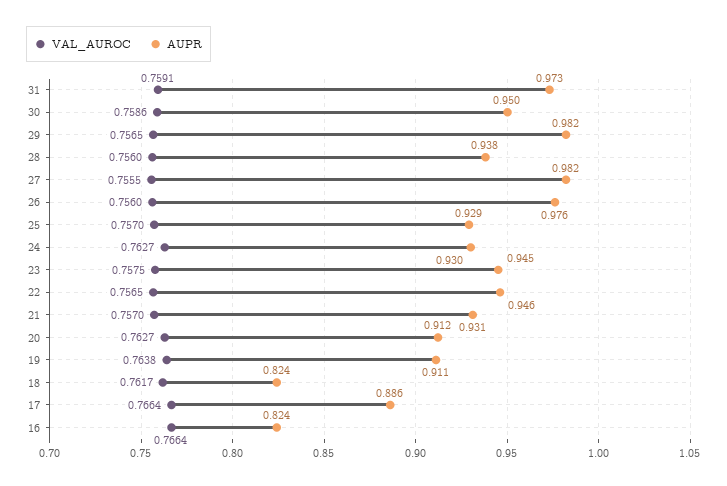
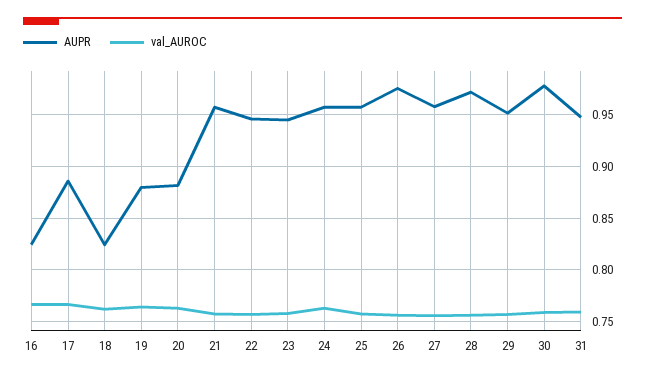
AUPR, 31: 0.973 -> 0.95
AUPR, 30: 0.95 -> 0.98
AUPR, 29: 0.982 -> 0.95
AUPR, 28: 0.938 -> 0.97
AUPR, 27: 0.982 -> 0.96
AUPR, 25: 0.929 -> 0.96
AUPR, 24: 0.93 -> 0.96
AUPR, 21: 0.931 -> 0.96
AUPR, 20: 0.912 -> 0.88
AUPR, 19: 0.911 -> 0.88

